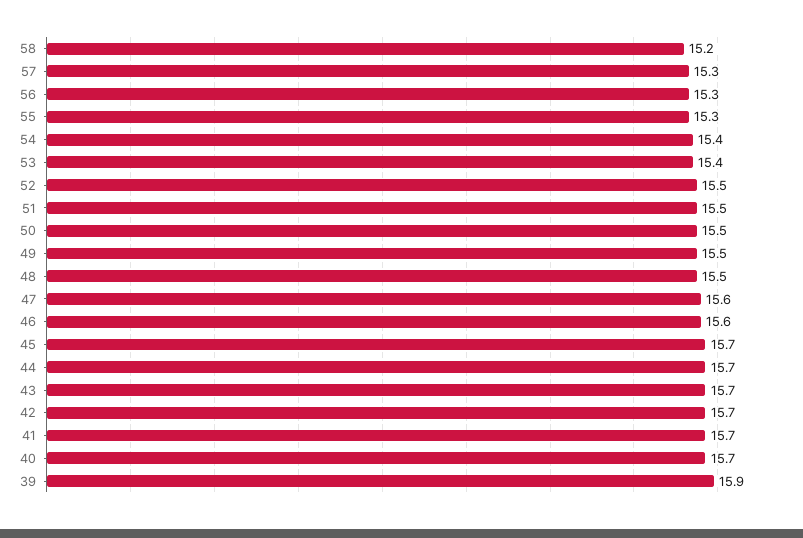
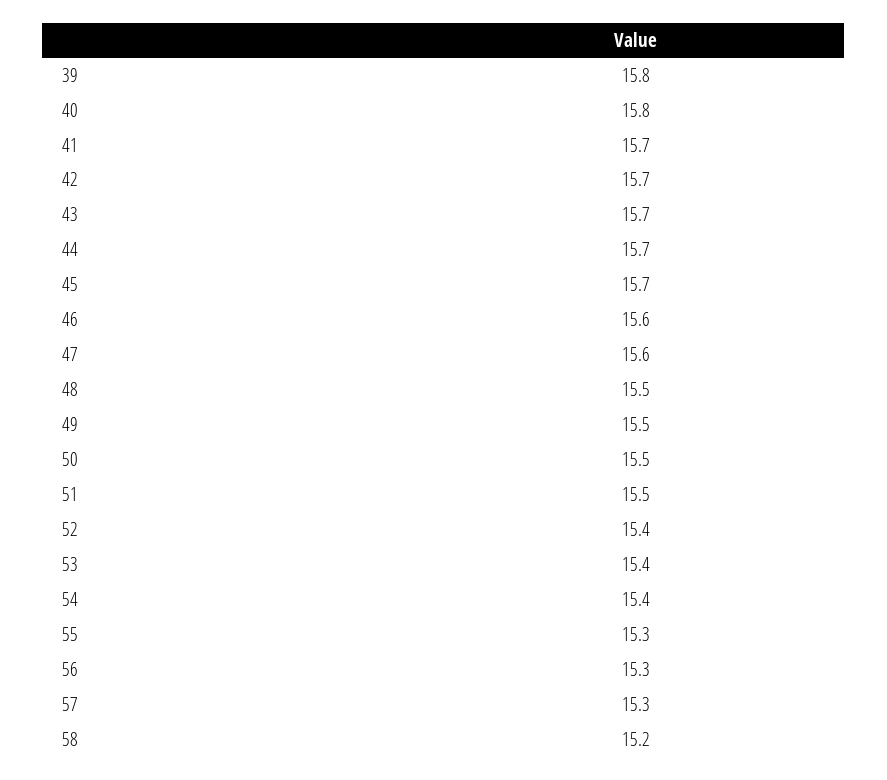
52: 15.5 -> 15.4
40: 15.7 -> 15.8
39: 15.9 -> 15.8

